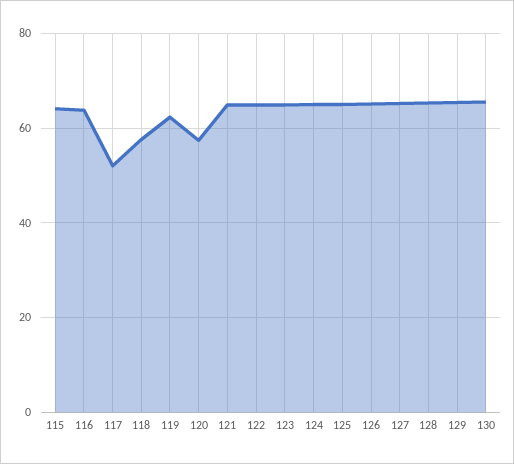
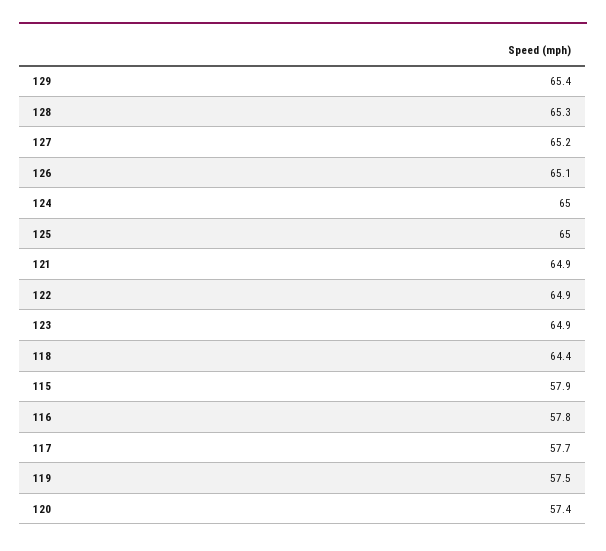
115: 64 -> 57.9
116: 64 -> 57.8
117: 52 -> 57.7
118: 58 -> 64.4
119: 62 -> 57.5
130: 66 -> none

